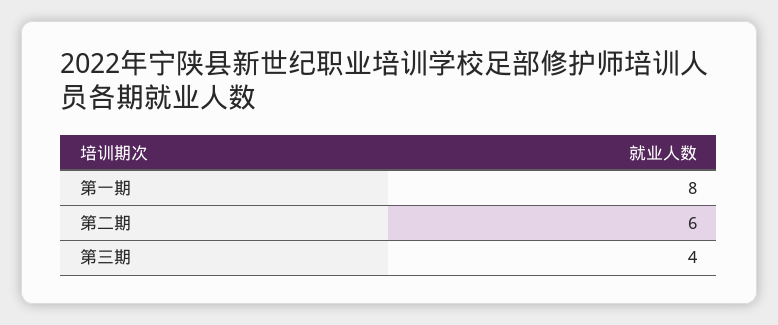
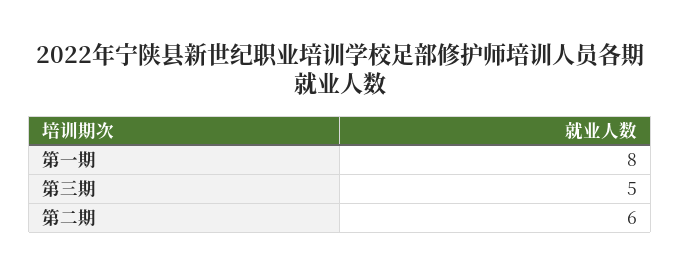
第三期: 4 -> 5

